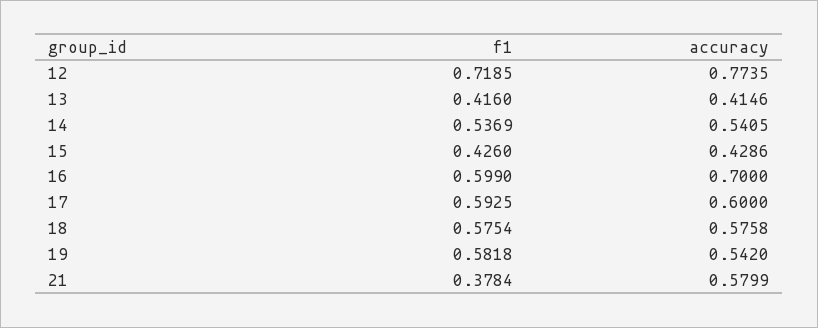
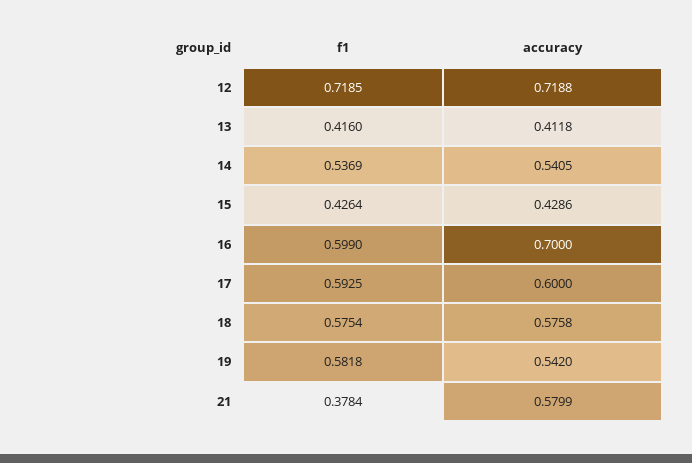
accuracy, 12: 0.7735 -> 0.7188
accuracy, 13: 0.4146 -> 0.4118
f1, 15: 0.426 -> 0.4264

